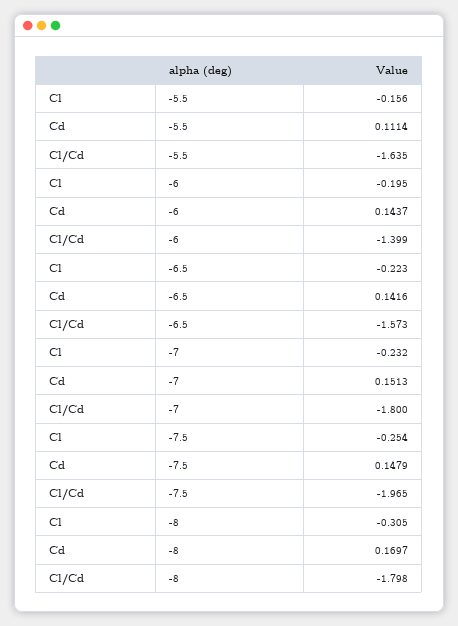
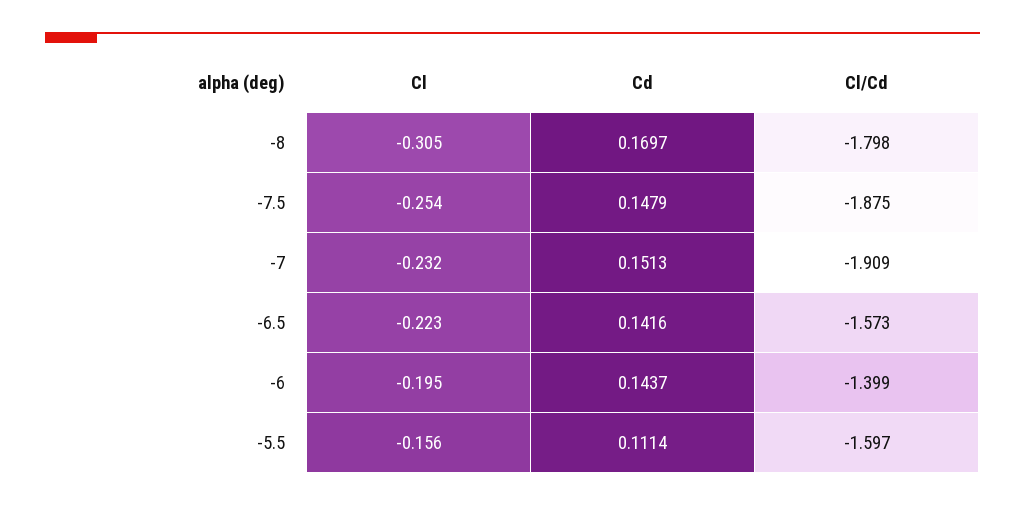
Cl/Cd, -5.5: -1.635 -> -1.597
Cl/Cd, -7: -1.8 -> -1.909
Cl/Cd, -7.5: -1.965 -> -1.875

